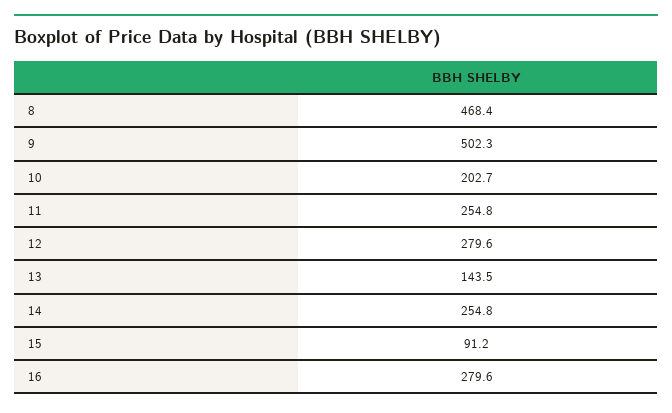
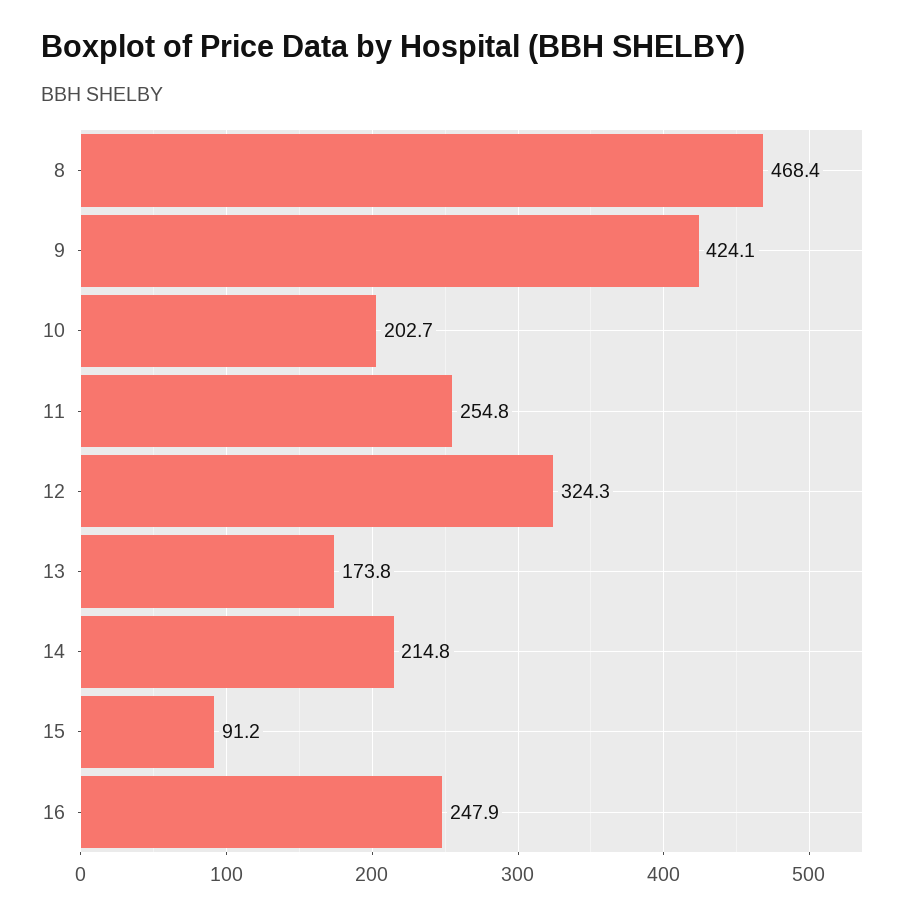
9: 502.3 -> 424.1
12: 279.6 -> 324.3
13: 143.5 -> 173.8
14: 254.8 -> 214.8
16: 279.6 -> 247.9

